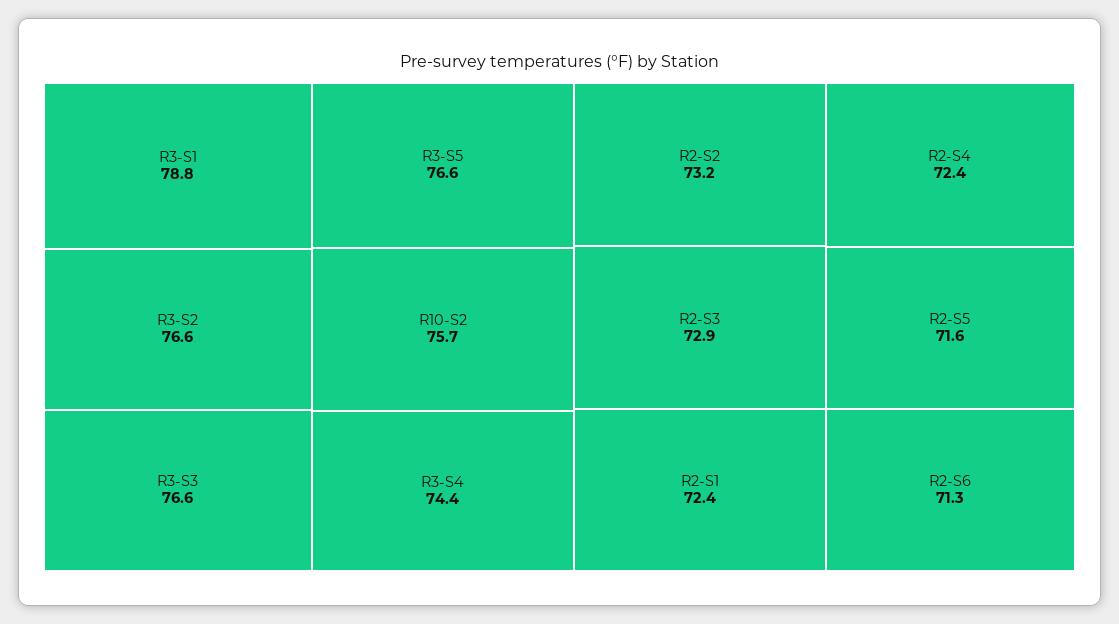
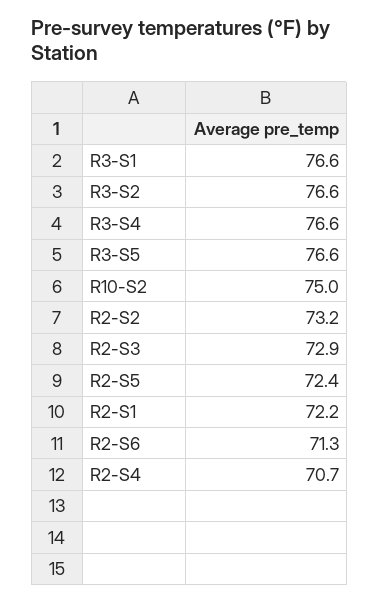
R3-S1: 78.8 -> 76.6
R3-S3: 76.6 -> none
R10-S2: 75.7 -> 75
R3-S4: 74.4 -> 76.6
R2-S1: 72.4 -> 72.2
R2-S4: 72.4 -> 70.7
R2-S5: 71.6 -> 72.4

